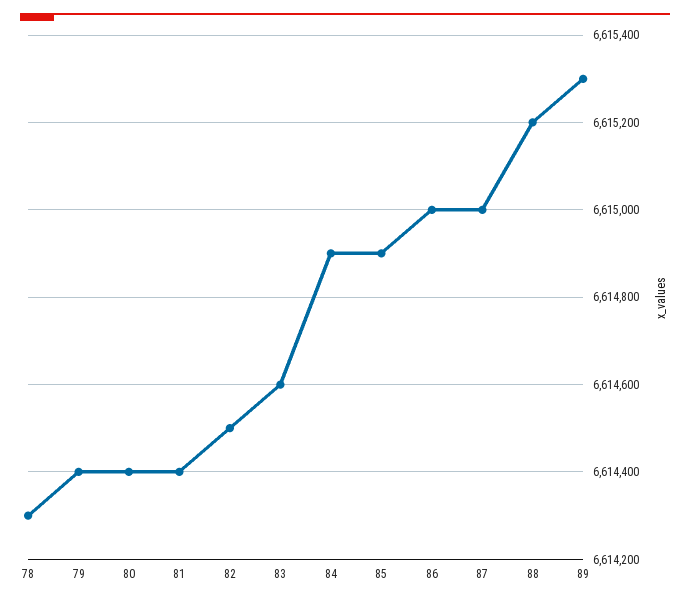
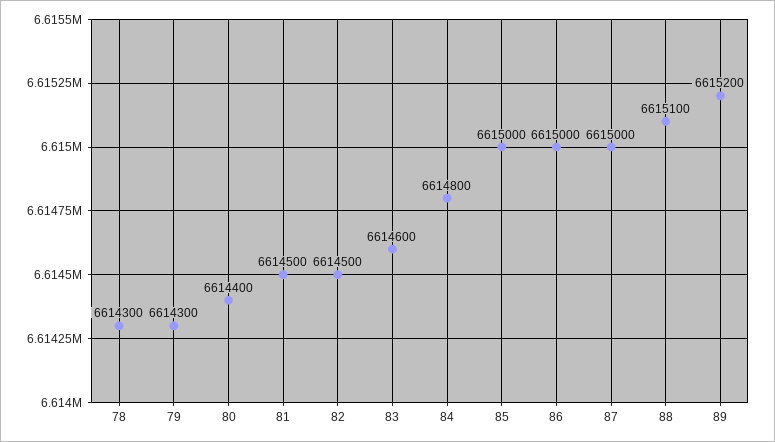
79: 6614400 -> 6614300
81: 6614400 -> 6614500
84: 6614900 -> 6614800
85: 6614900 -> 6615000
88: 6615200 -> 6615100
89: 6615300 -> 6615200

